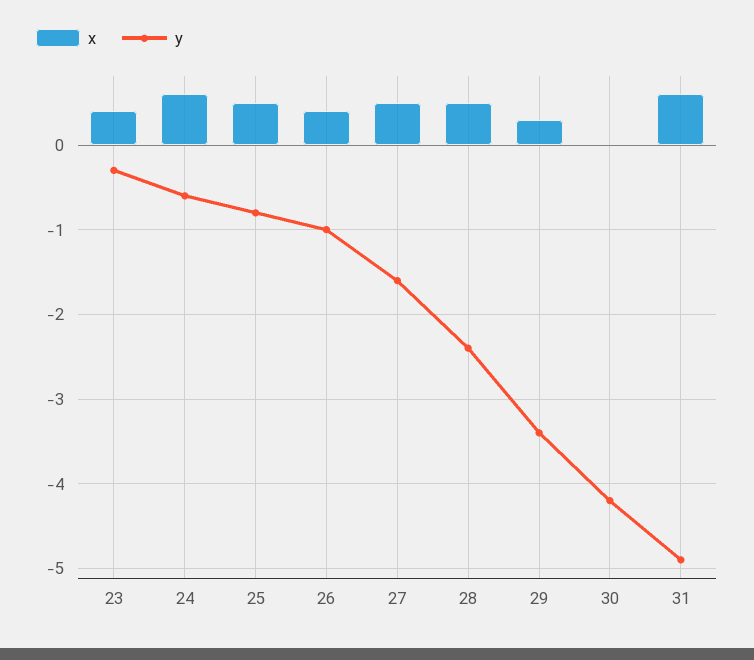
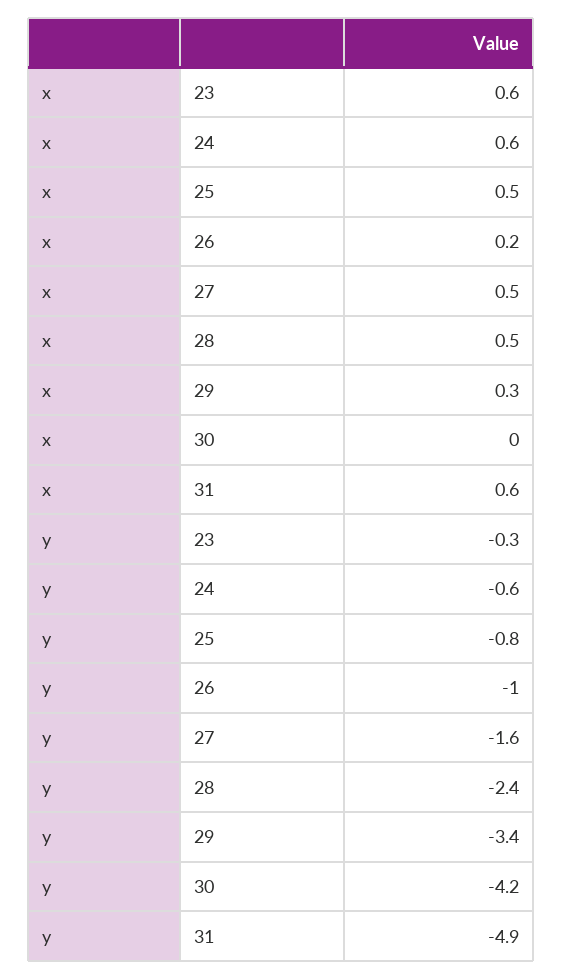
x, 23: 0.4 -> 0.6
x, 26: 0.4 -> 0.2

